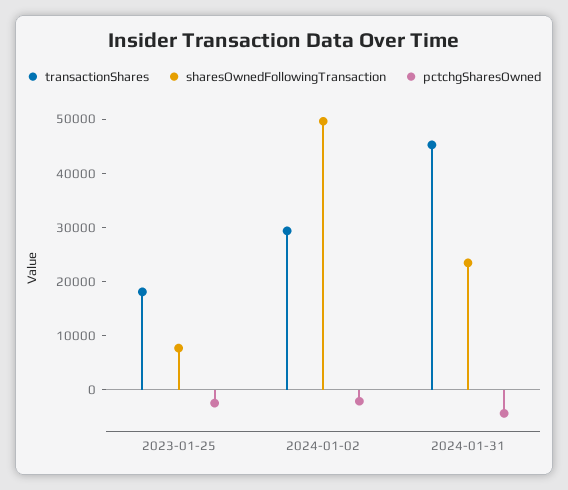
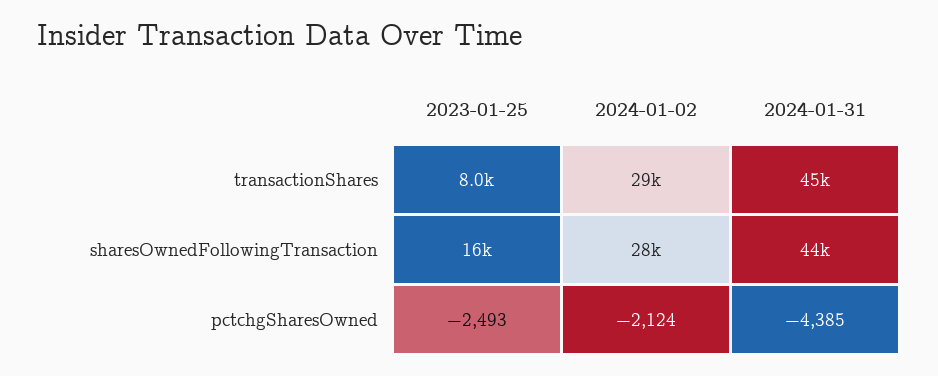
transactionShares, 2023-01-25: 18000 -> 8000
sharesOwnedFollowingTransaction, 2023-01-25: 8000 -> 16000
sharesOwnedFollowingTransaction, 2024-01-02: 50000 -> 28000
sharesOwnedFollowingTransaction, 2024-01-31: 24000 -> 44000

